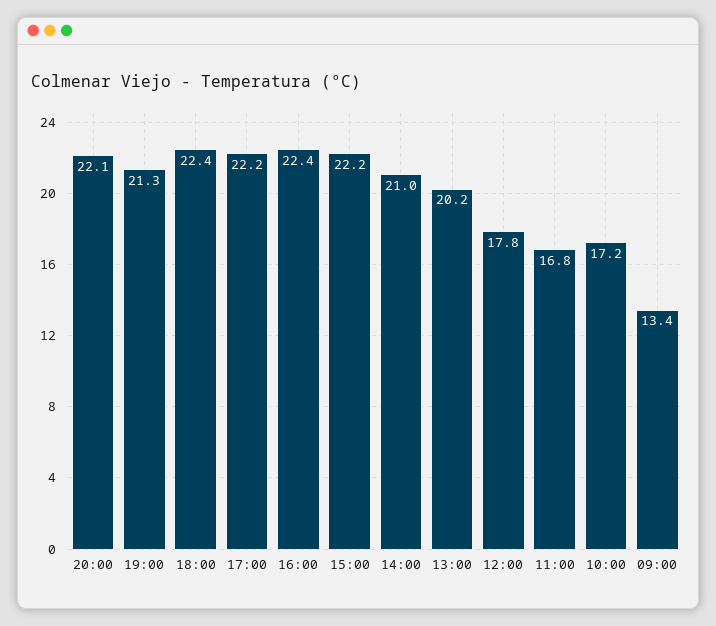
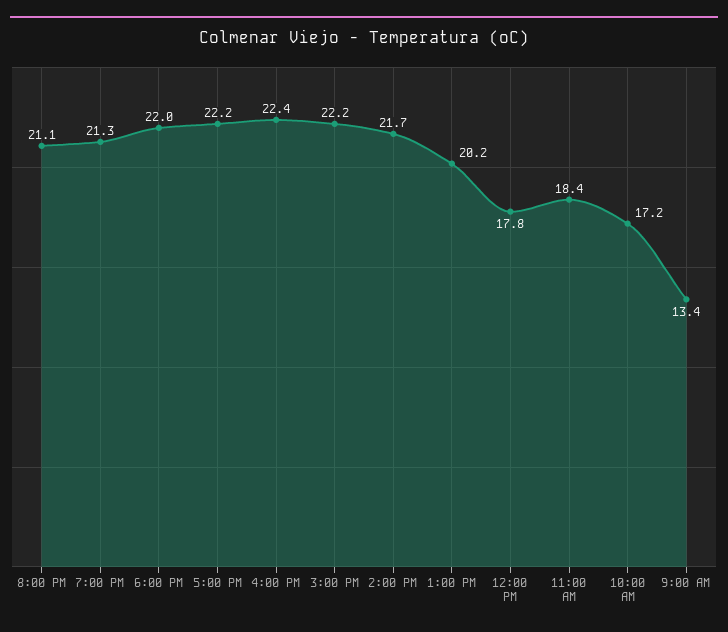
20:00: 22.1 -> 21.1
18:00: 22.4 -> 22
14:00: 21 -> 21.7
11:00: 16.8 -> 18.4

